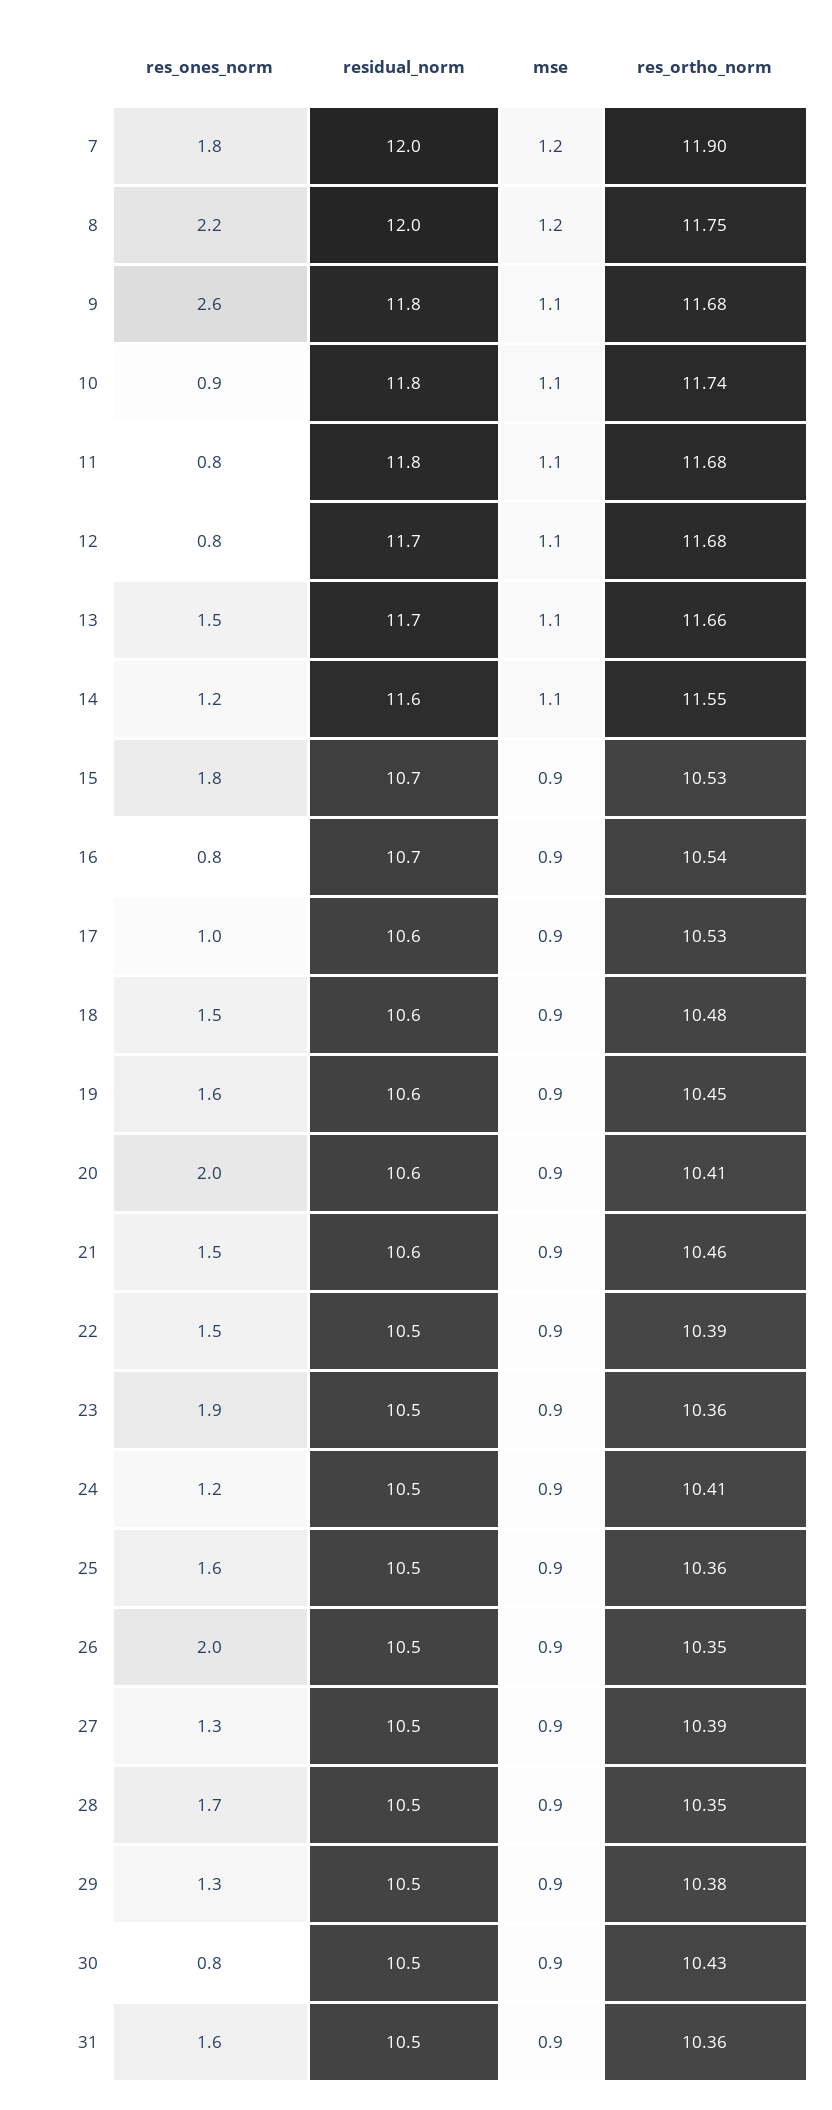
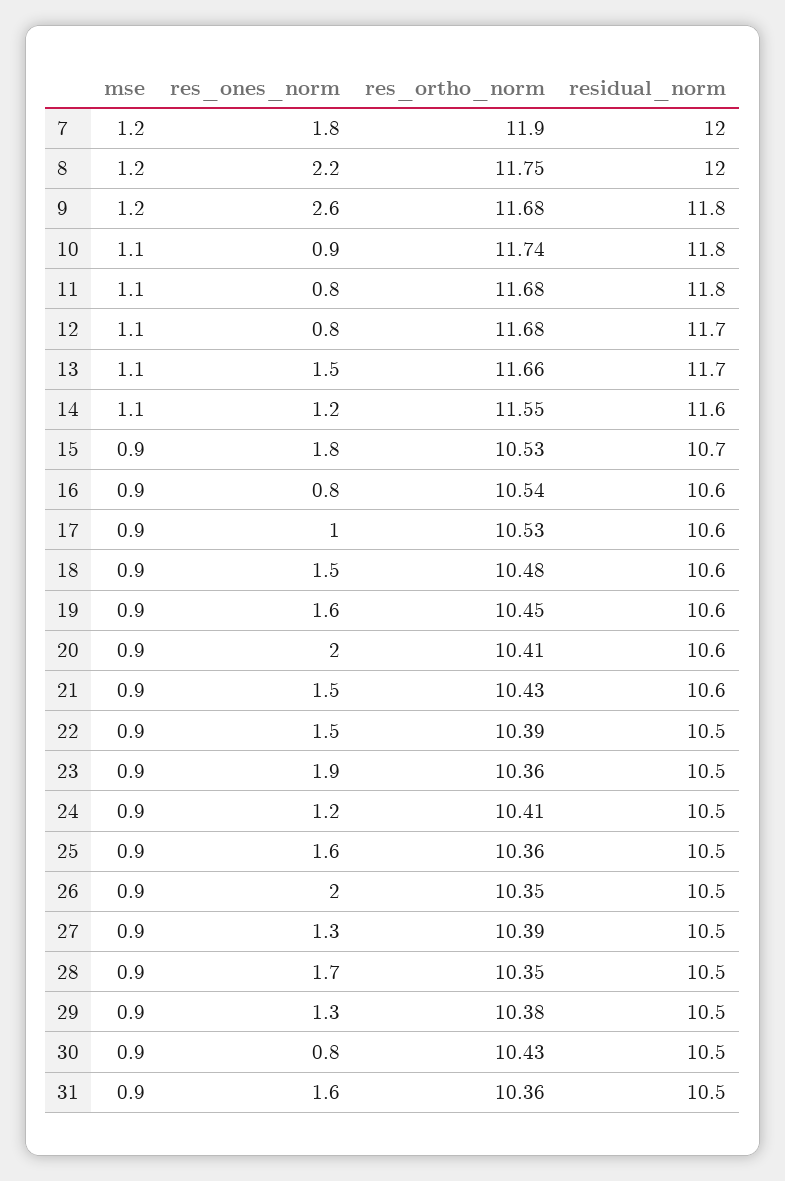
mse, 9: 1.1 -> 1.2
residual_norm, 16: 10.7 -> 10.6
res_ortho_norm, 21: 10.46 -> 10.43

